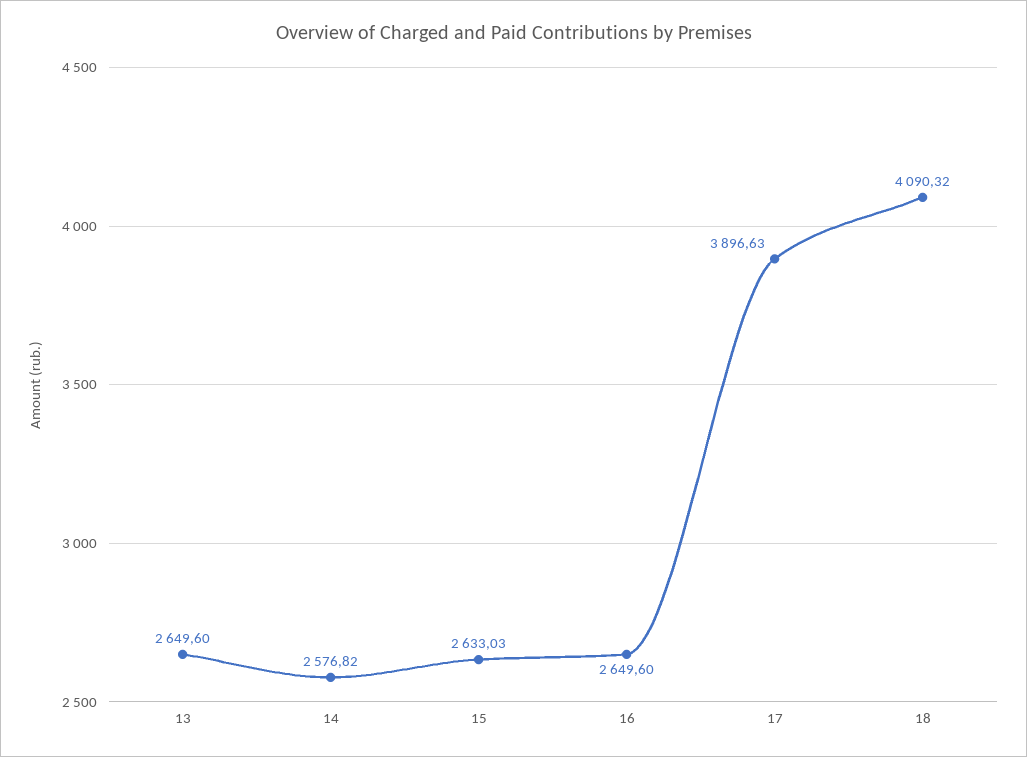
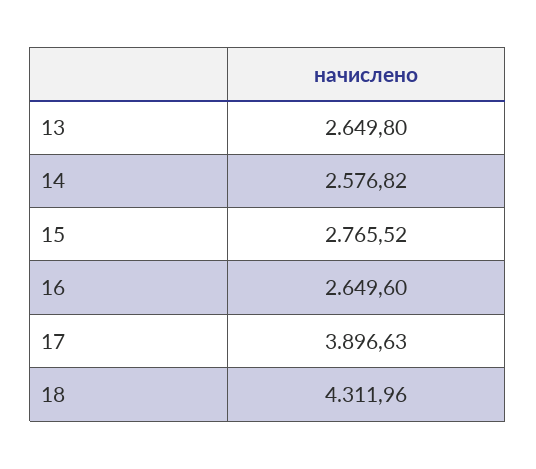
13: 2649.6 -> 2649.8
15: 2633.03 -> 2765.52
18: 4090.32 -> 4311.96

